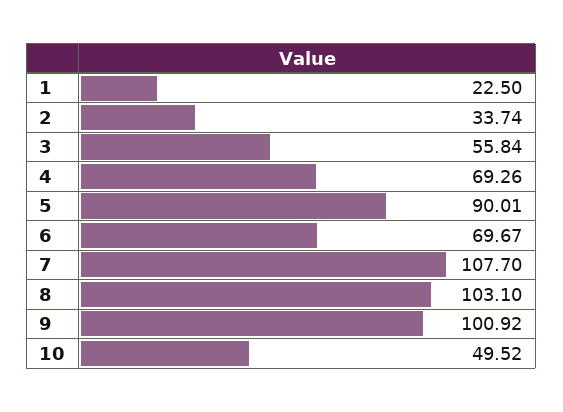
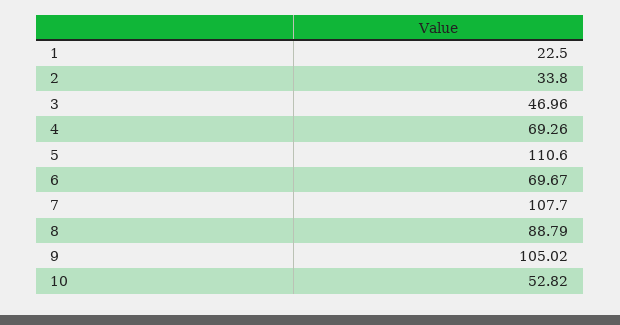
2: 33.74 -> 33.8
3: 55.84 -> 46.96
5: 90.01 -> 110.6
8: 103.1 -> 88.79
9: 100.92 -> 105.02
10: 49.52 -> 52.82

